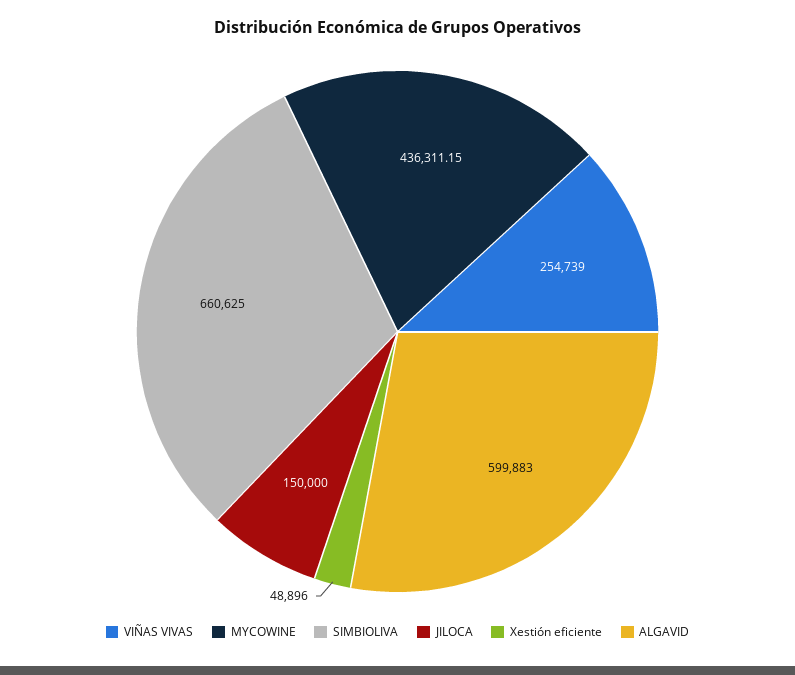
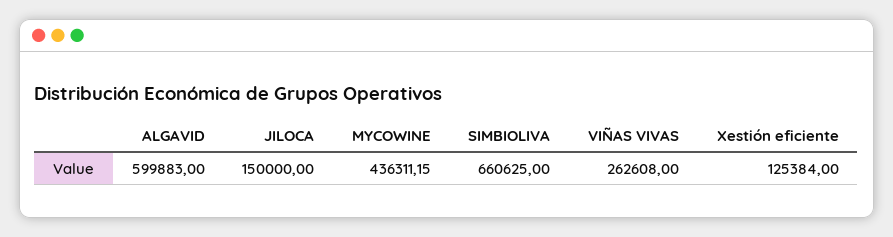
VIÑAS VIVAS: 254739 -> 262608
Xestión eficiente: 48896 -> 125384

